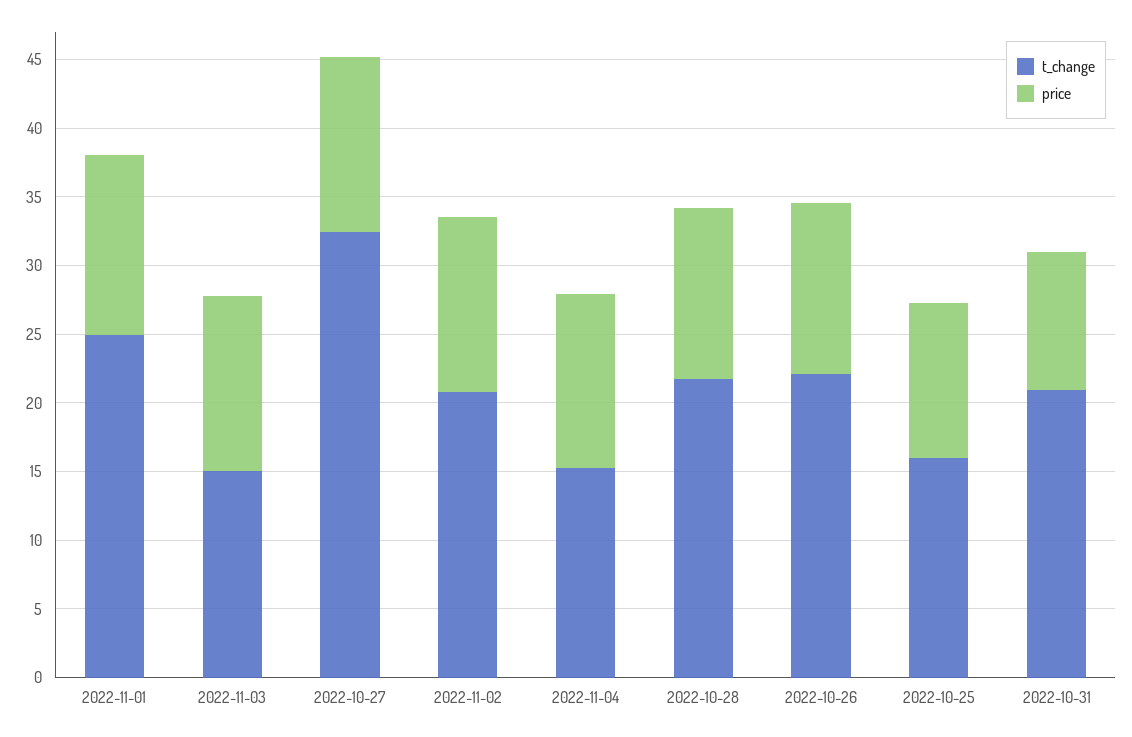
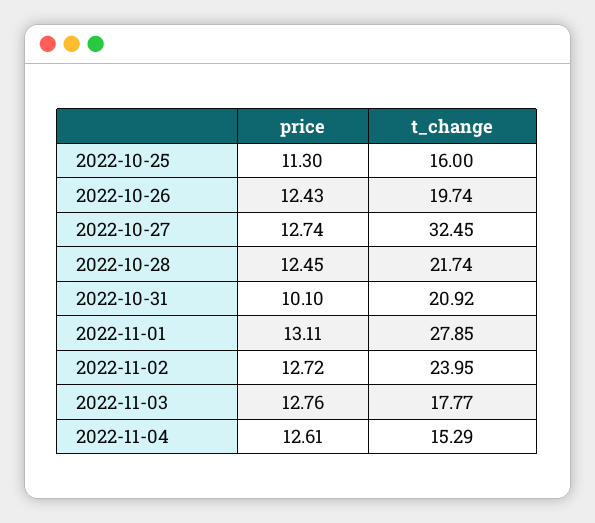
t_change, 2022-11-01: 25 -> 27.85
t_change, 2022-11-03: 15 -> 17.77
t_change, 2022-11-02: 21 -> 23.95
t_change, 2022-10-26: 22 -> 19.74

